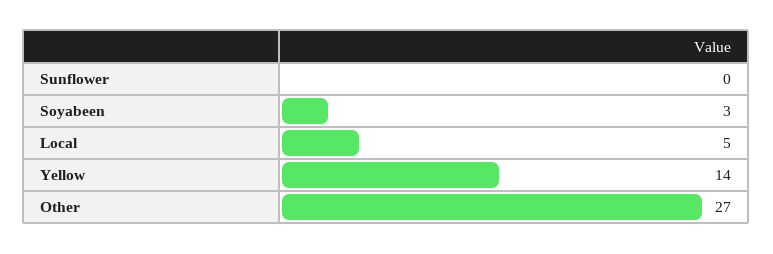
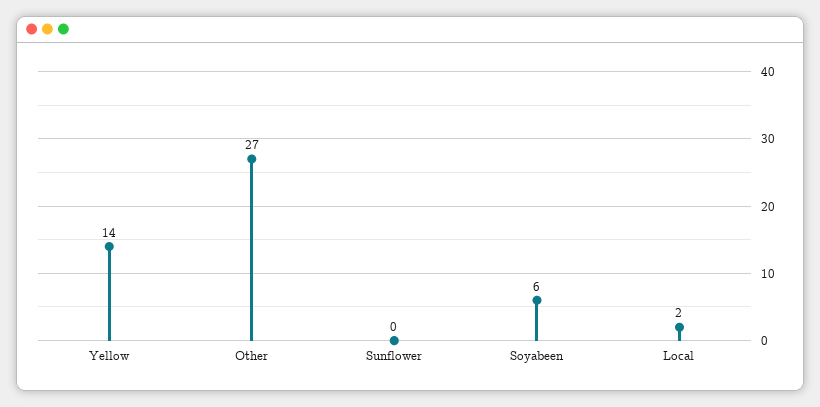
Soyabeen: 3 -> 6
Local: 5 -> 2

